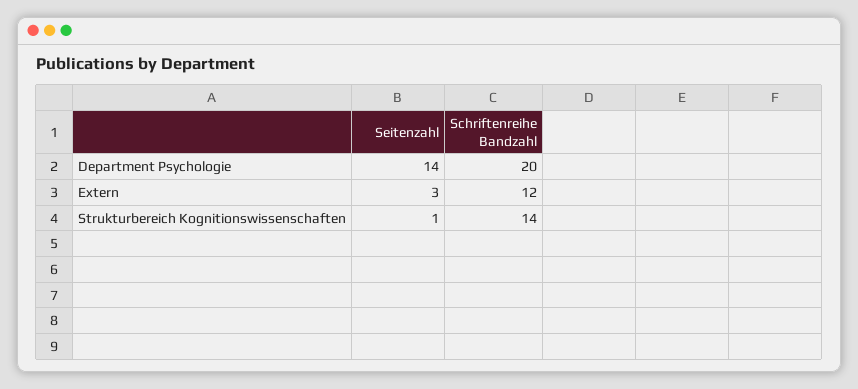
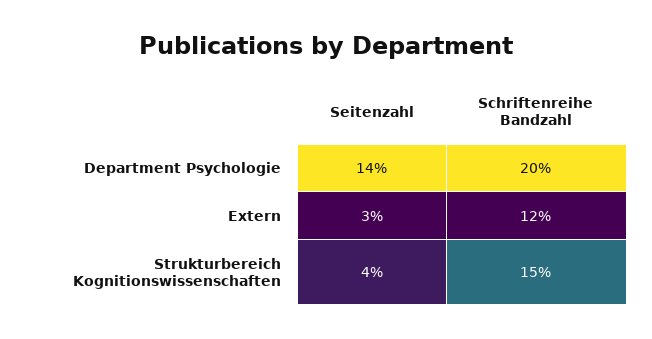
Seitenzahl, Strukturbereich Kognitionswissenschaften: 1 -> 4
Schriftenreihe Bandzahl, Strukturbereich Kognitionswissenschaften: 14 -> 15

